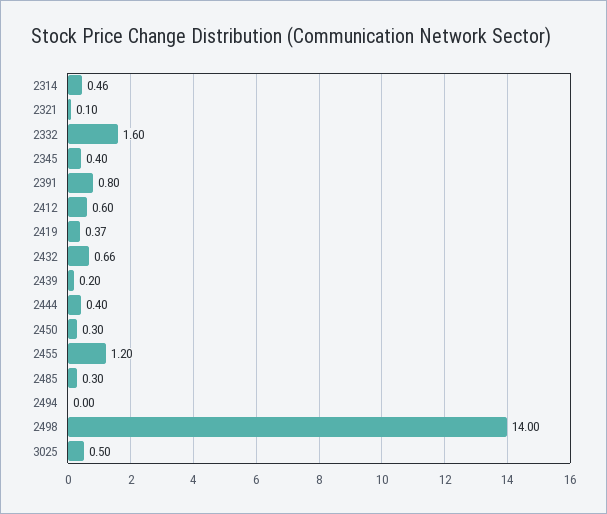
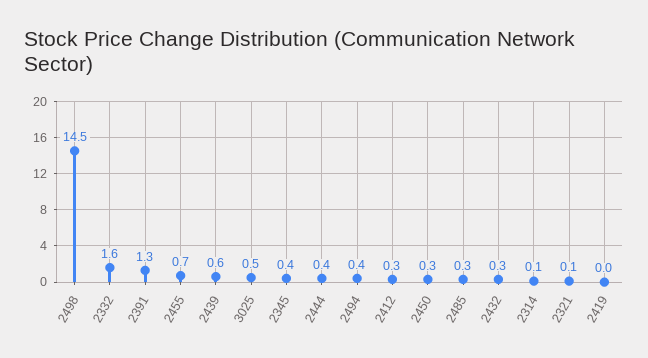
2314: 0.46 -> 0.1
2391: 0.8 -> 1.3
2412: 0.6 -> 0.3
2419: 0.37 -> 0
2432: 0.66 -> 0.3
2439: 0.2 -> 0.6
2455: 1.2 -> 0.7
2494: 0 -> 0.4
2498: 14 -> 14.5

